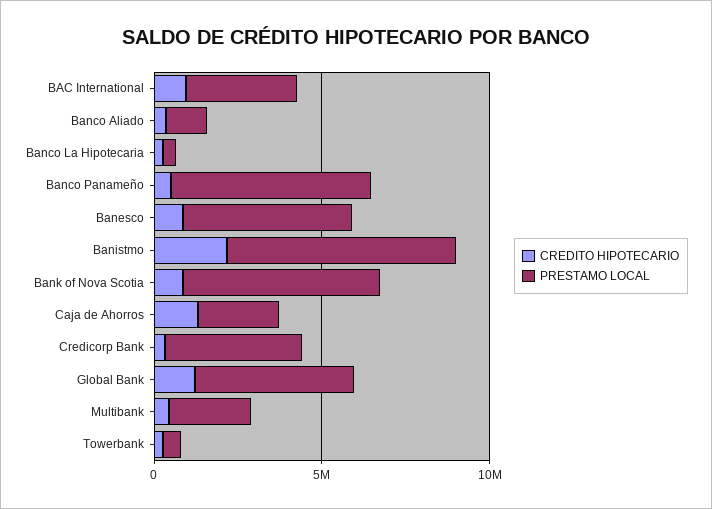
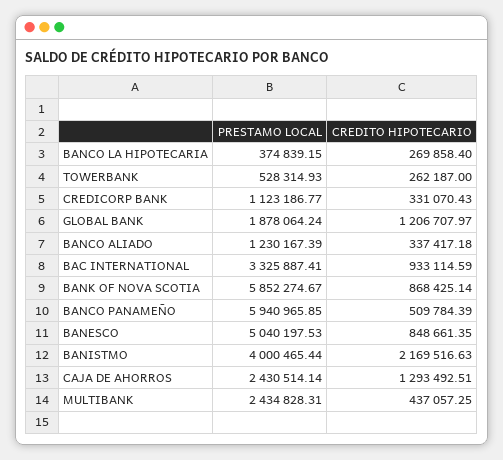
PRESTAMO LOCAL, Banistmo: 7000000 -> 4000465.44
PRESTAMO LOCAL, Credicorp Bank: 4000000 -> 1123186.77
PRESTAMO LOCAL, Global Bank: 5000000 -> 1878064.24

